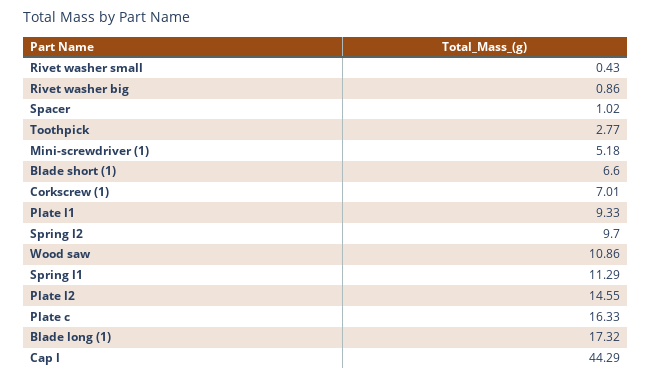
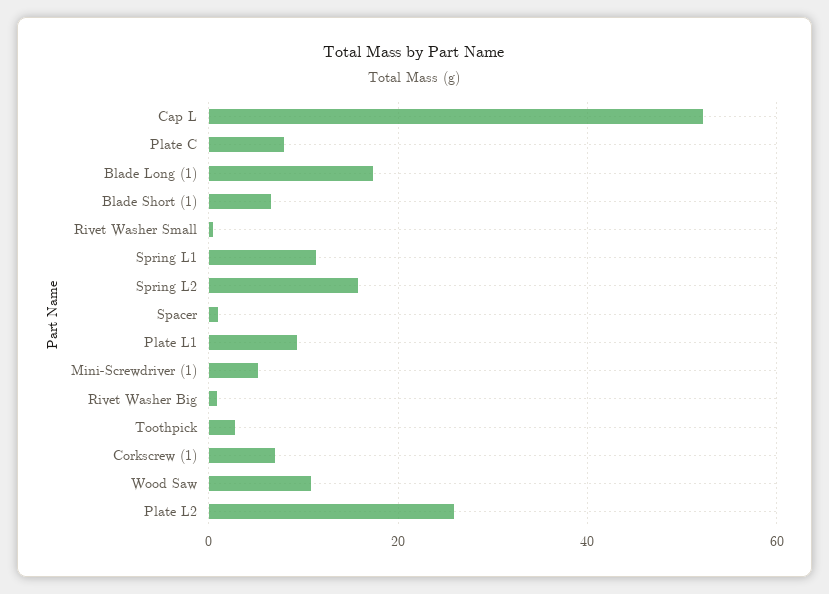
Spring l2: 9.7 -> 16
Plate l2: 14.55 -> 26
Plate c: 16.33 -> 8
Cap l: 44.29 -> 52

